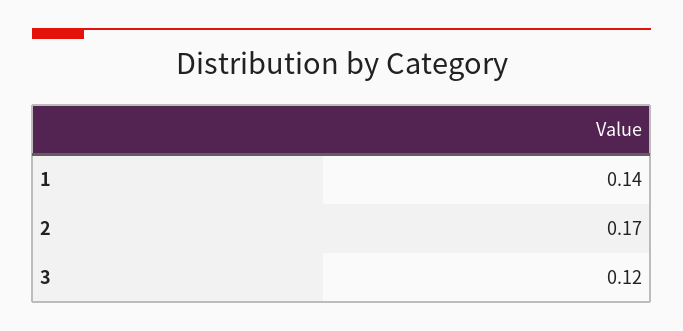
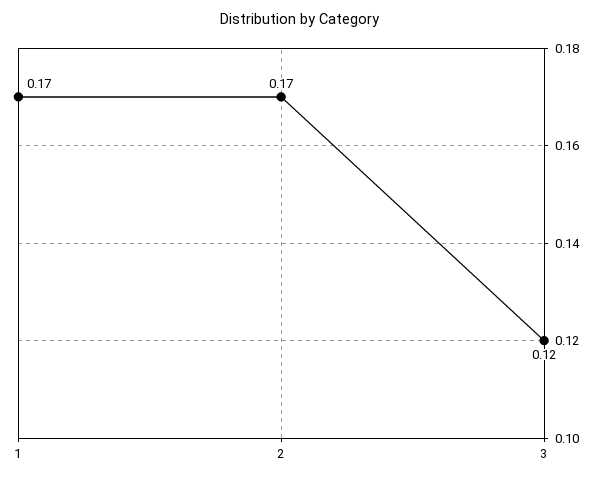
1: 0.14 -> 0.17

